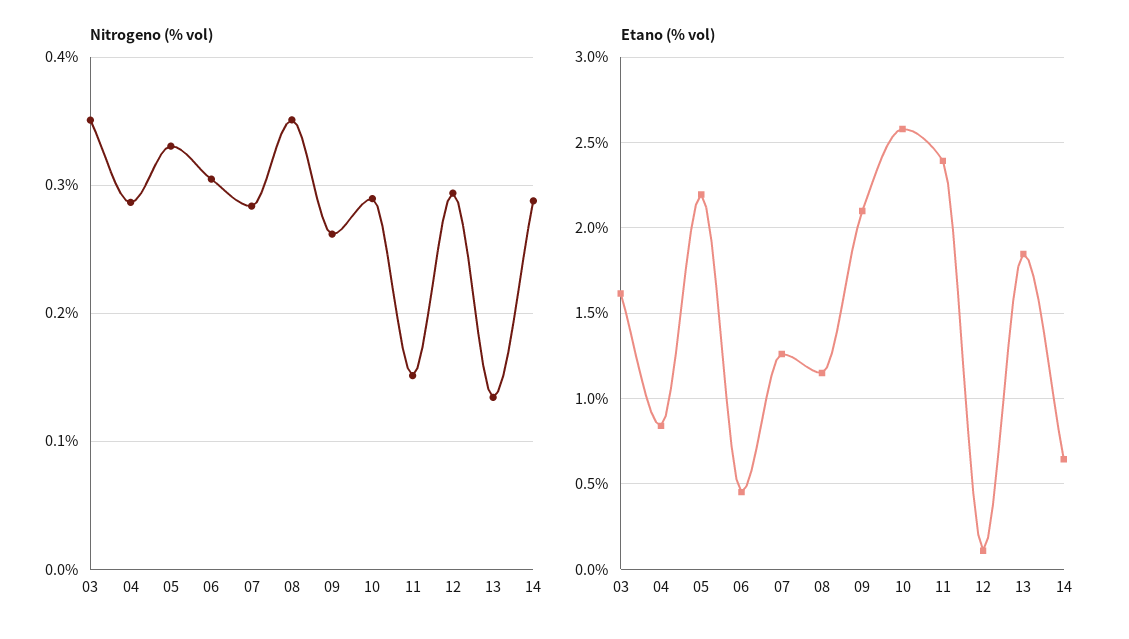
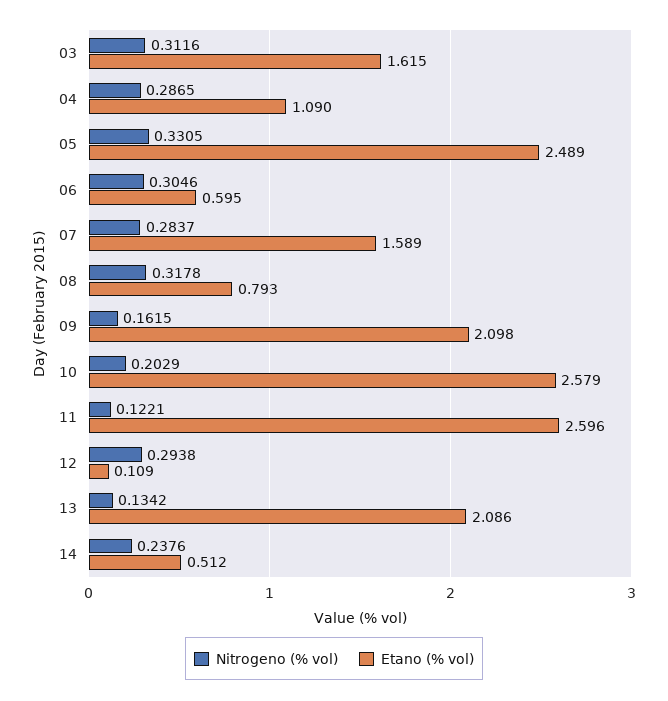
Nitrogeno (% vol), 03: 0.35 -> 0.3116
Nitrogeno (% vol), 08: 0.35 -> 0.3178
Nitrogeno (% vol), 09: 0.26 -> 0.1615
Nitrogeno (% vol), 10: 0.29 -> 0.2029
Nitrogeno (% vol), 11: 0.15 -> 0.1221
Nitrogeno (% vol), 14: 0.29 -> 0.2376
Etano (% vol), 04: 0.85 -> 1.09
Etano (% vol), 05: 2.2 -> 2.489
Etano (% vol), 06: 0.45 -> 0.595
Etano (% vol), 07: 1.25 -> 1.589
Etano (% vol), 08: 1.15 -> 0.793
Etano (% vol), 11: 2.4 -> 2.596
Etano (% vol), 13: 1.85 -> 2.086
Etano (% vol), 14: 0.65 -> 0.512

